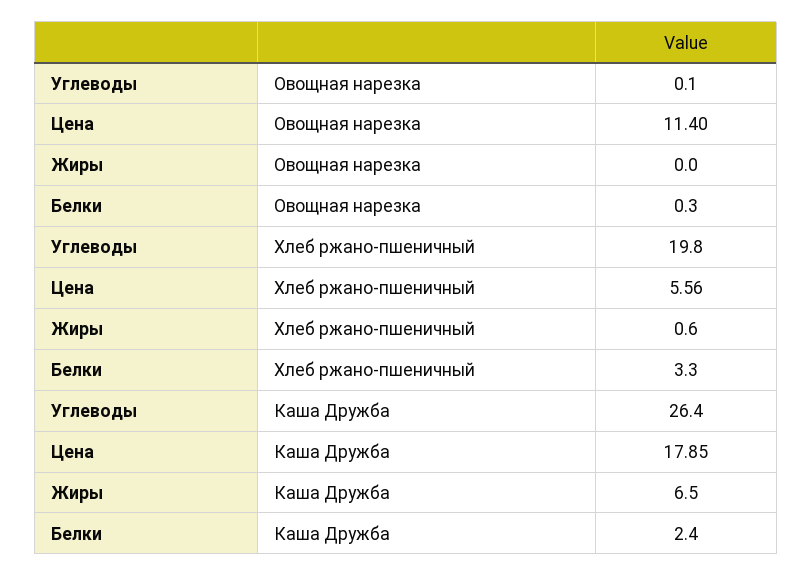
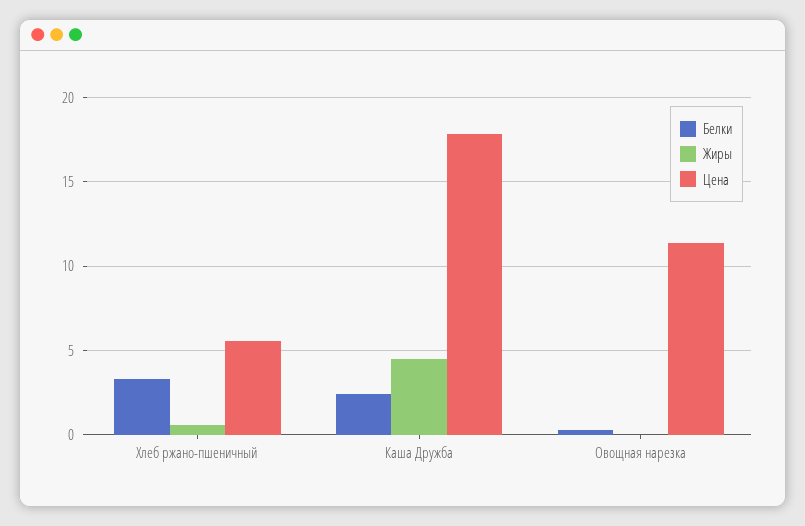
Углеводы, Овощная нарезка: 0.1 -> none
Углеводы, Хлеб ржано-пшеничный: 19.8 -> none
Углеводы, Каша Дружба: 26.4 -> none
Жиры, Каша Дружба: 6.5 -> 4.5

